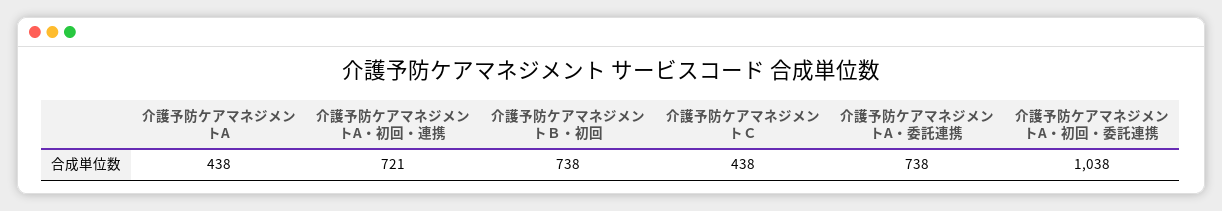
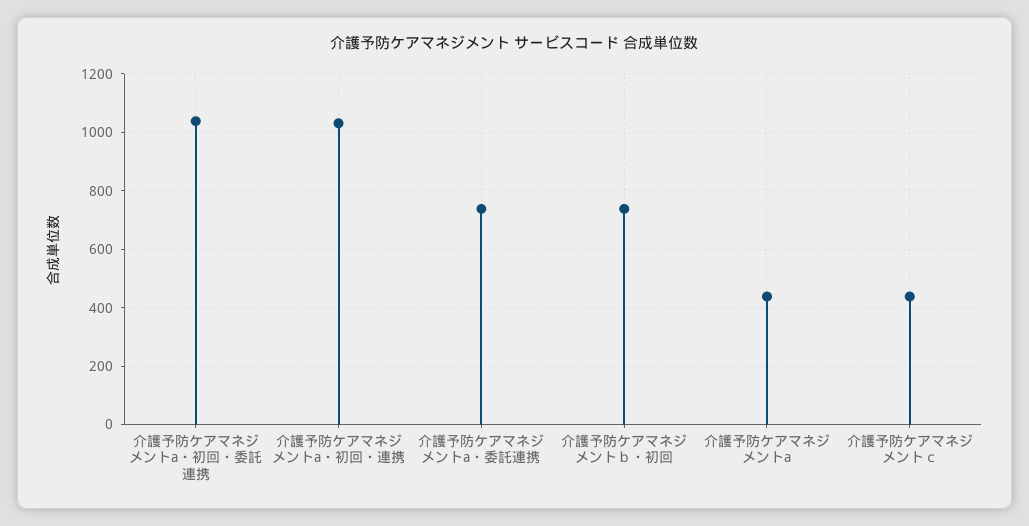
介護予防ケアマネジメントA・初回・連携: 721 -> 1025

